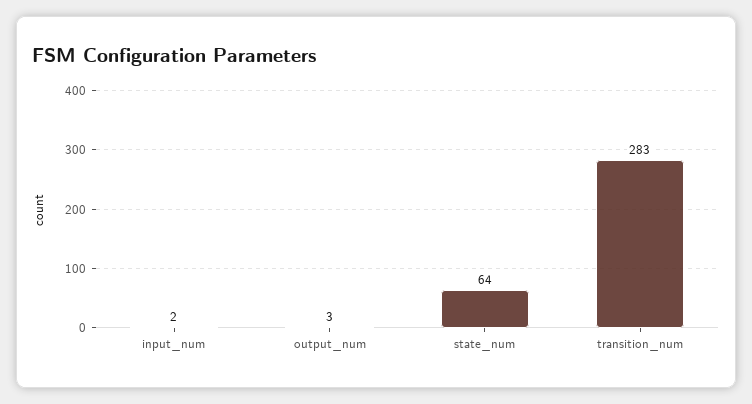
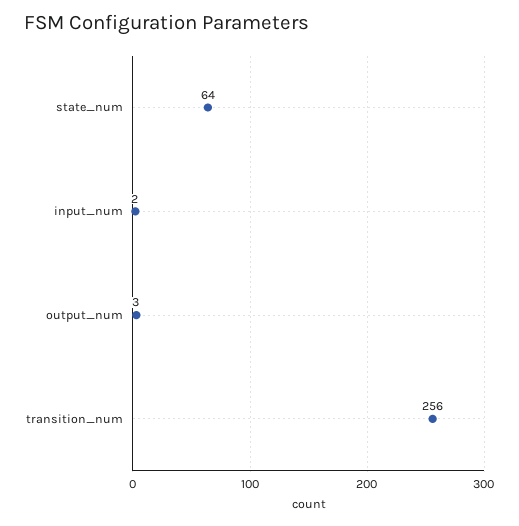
transition_num: 283 -> 256

